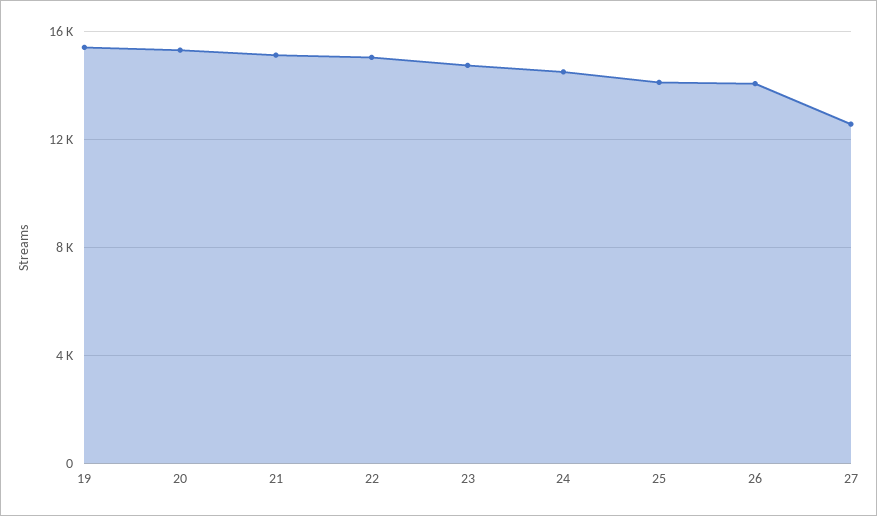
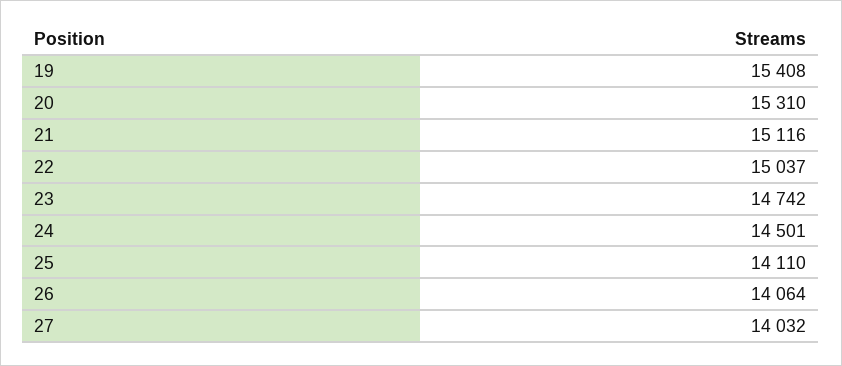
27: 12500 -> 14032

